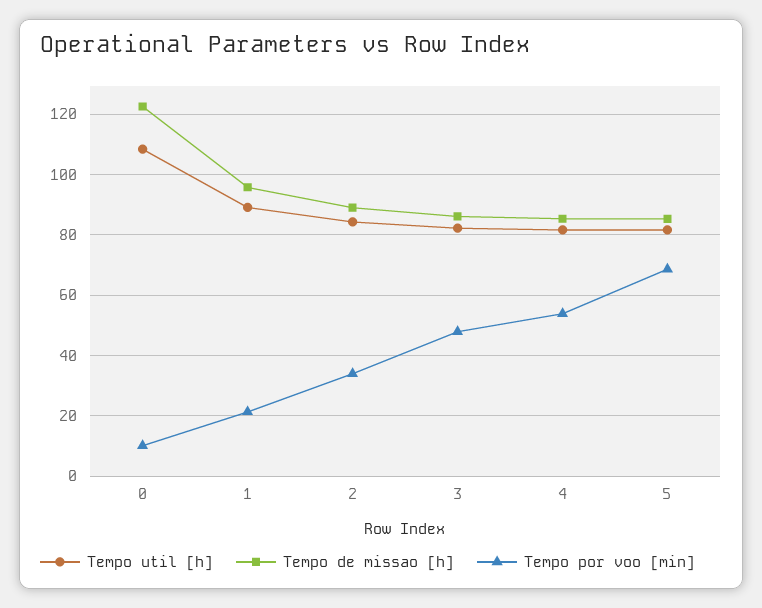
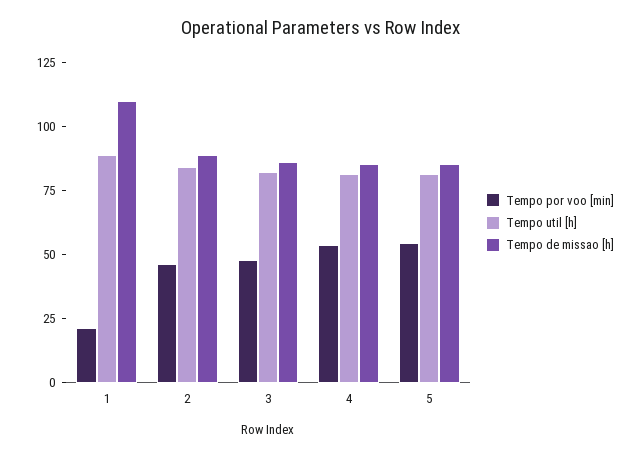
Tempo util [h], 0: 108 -> none
Tempo de missao [h], 0: 122 -> none
Tempo por voo [min], 0: 10 -> none
Tempo de missao [h], 1: 96 -> 110
Tempo por voo [min], 2: 34 -> 45
Tempo por voo [min], 5: 68 -> 55

